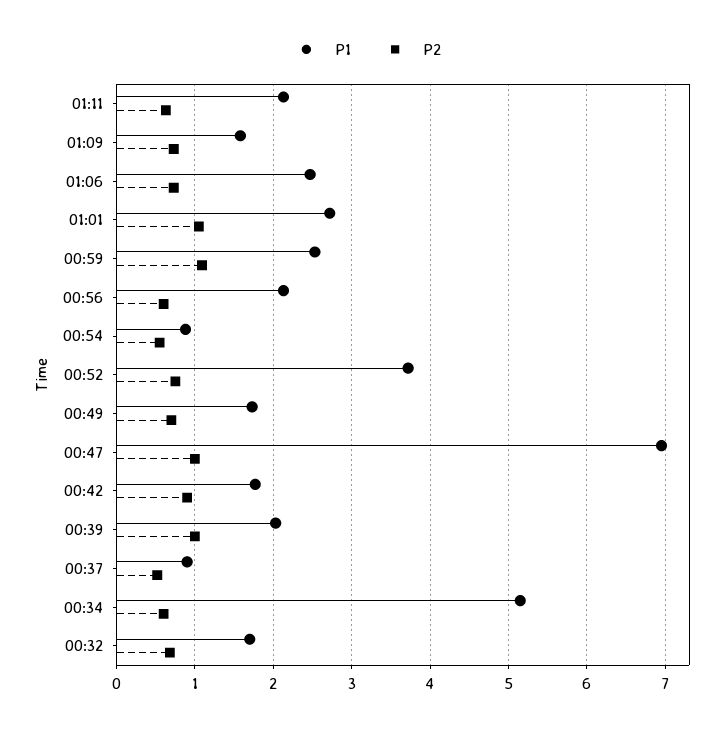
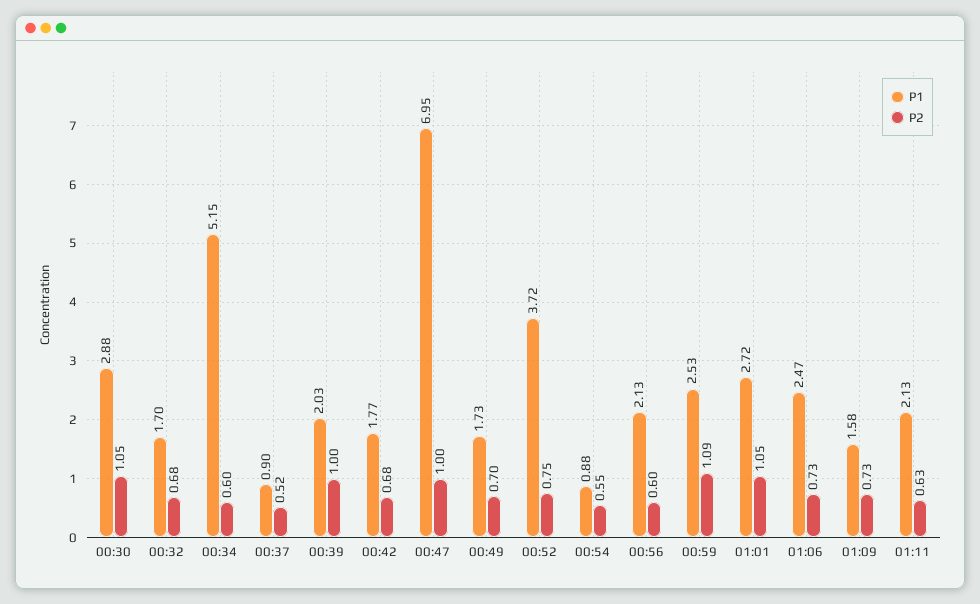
P2, 00:42: 0.9 -> 0.68
P1, 00:30: none -> 2.88
P2, 00:30: none -> 1.05

